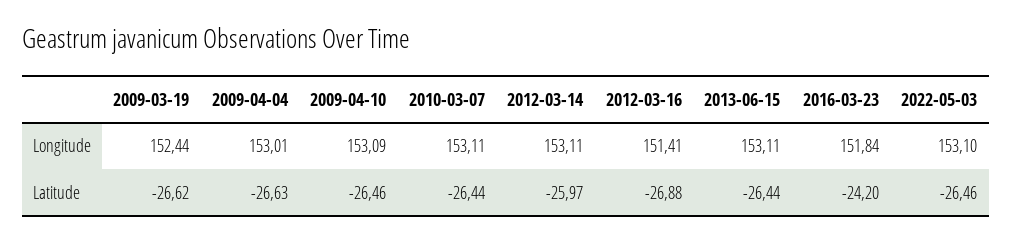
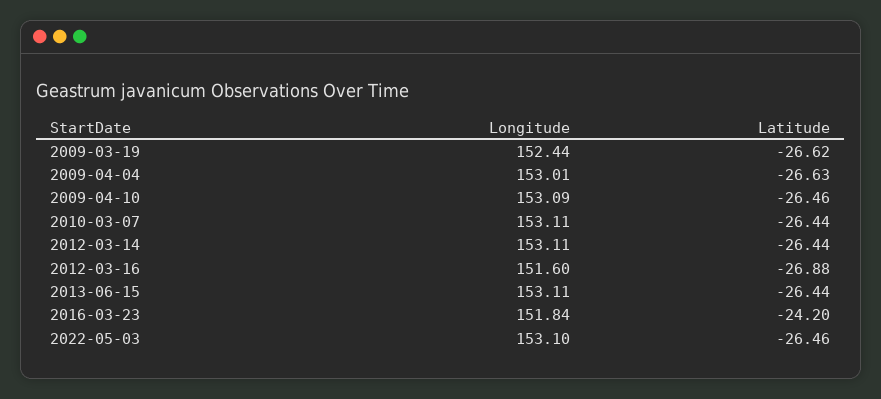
2012-03-16, Longitude: 151.41 -> 151.6
2012-03-14, Latitude: -25.97 -> -26.44

